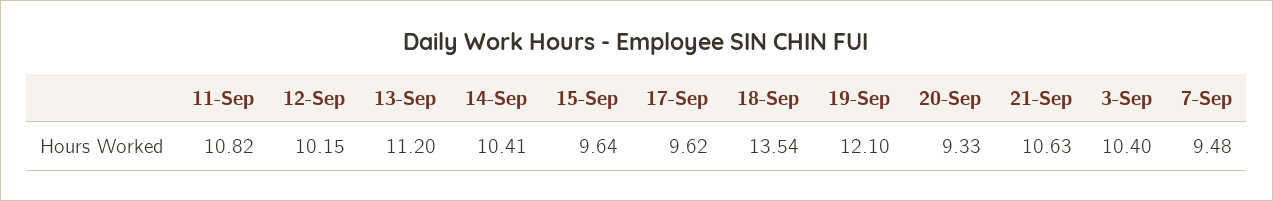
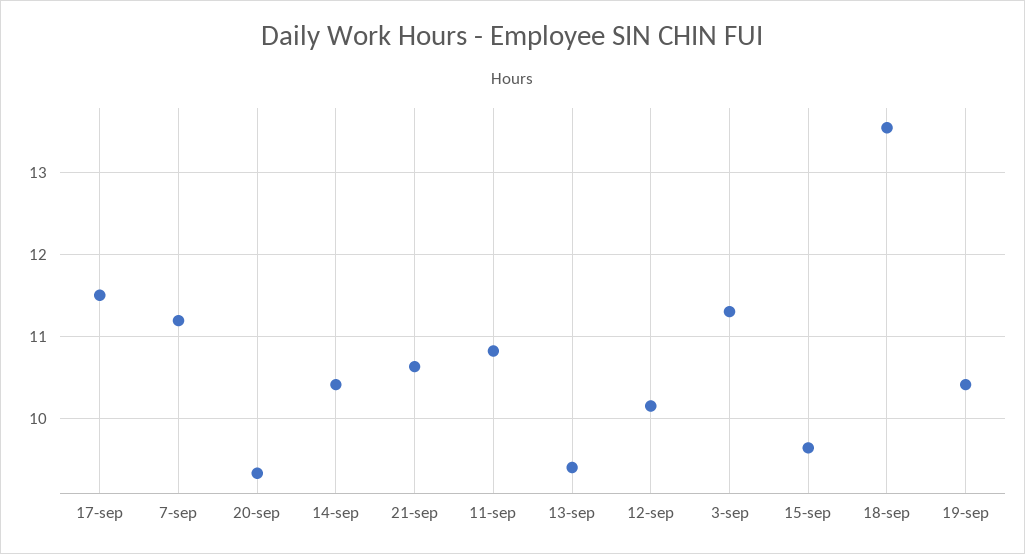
13-Sep: 11.2 -> 9.4
17-Sep: 9.62 -> 11.5
19-Sep: 12.1 -> 10.4
3-Sep: 10.4 -> 11.3
7-Sep: 9.48 -> 11.2

